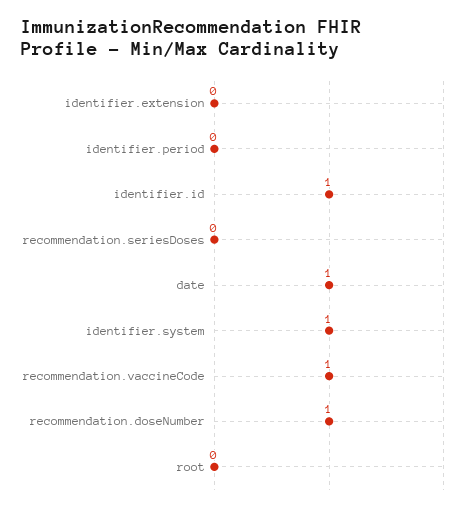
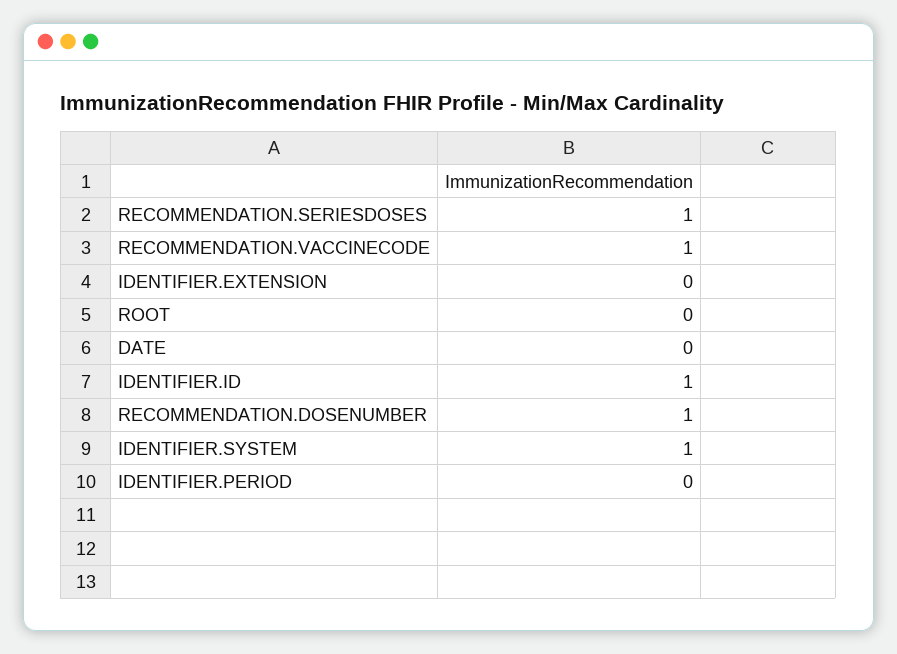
recommendation.seriesDoses: 0 -> 1
date: 1 -> 0

